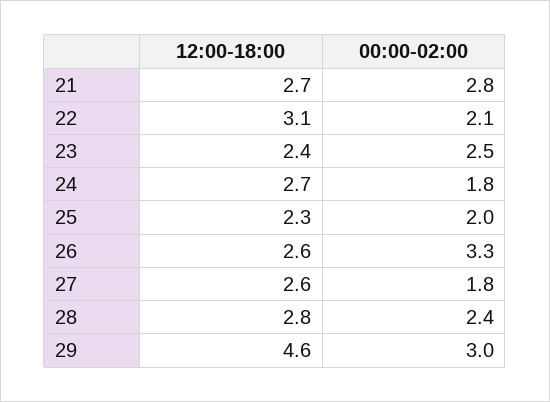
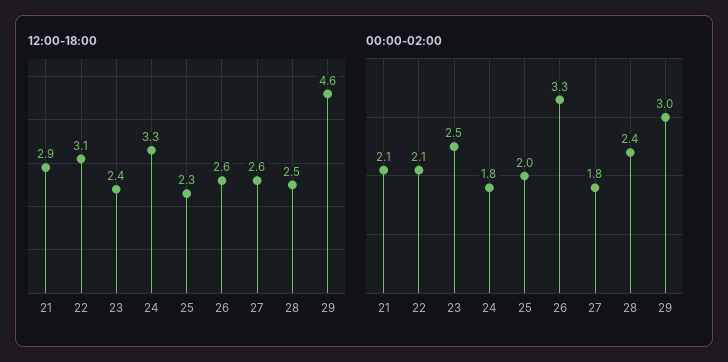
12:00-18:00, 21: 2.7 -> 2.9
00:00-02:00, 21: 2.8 -> 2.1
12:00-18:00, 24: 2.7 -> 3.3
12:00-18:00, 28: 2.8 -> 2.5

